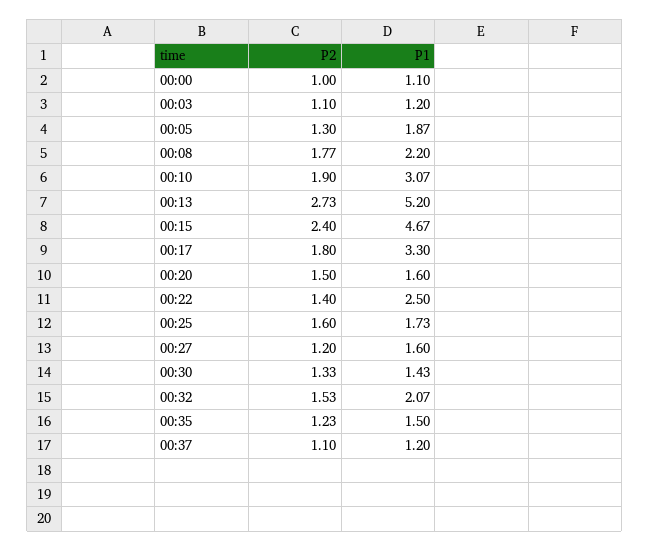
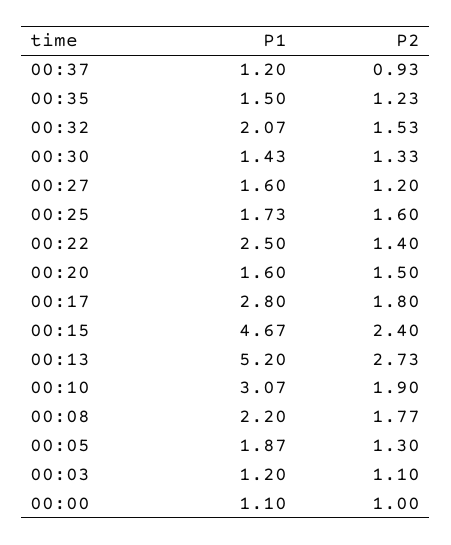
P1, 00:17: 3.3 -> 2.8
P2, 00:37: 1.1 -> 0.93

